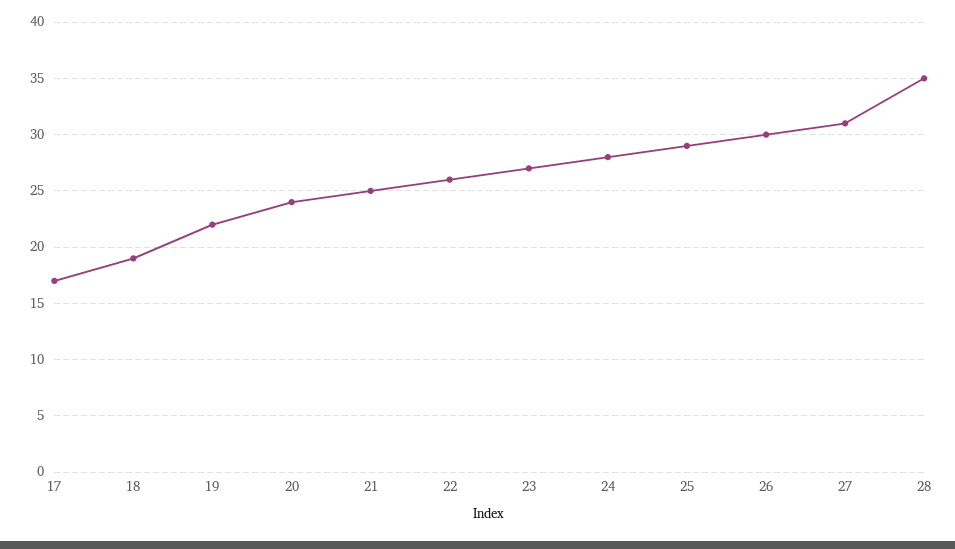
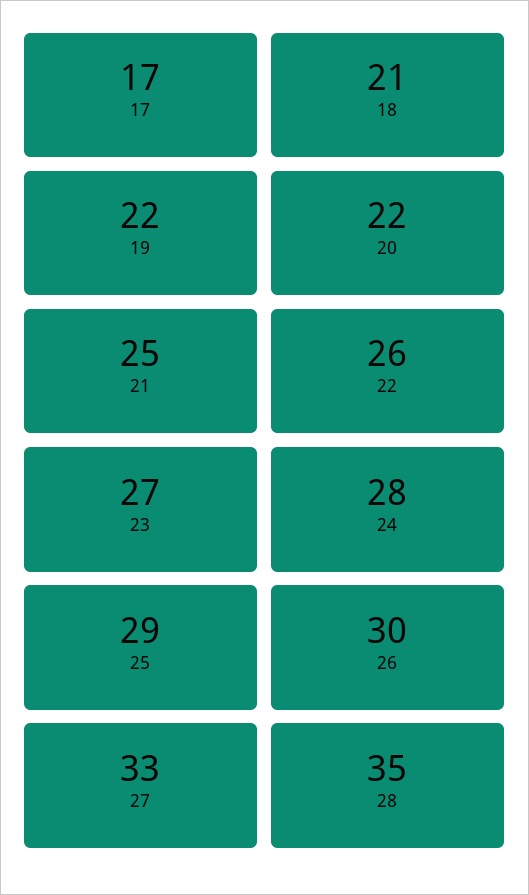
18: 19 -> 21
20: 24 -> 22
27: 31 -> 33

